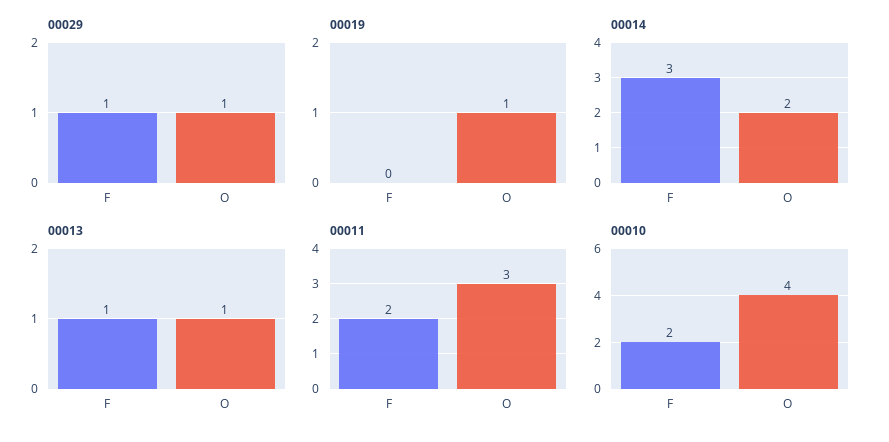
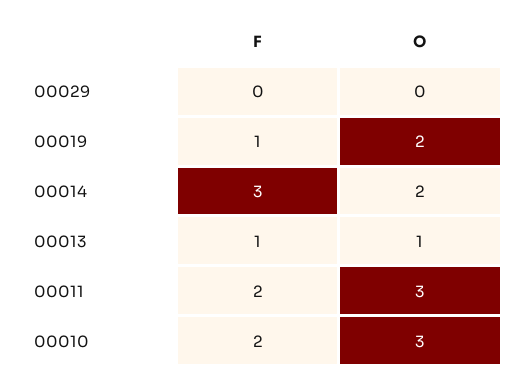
00029, F: 1 -> 0
00029, O: 1 -> 0
00019, F: 0 -> 1
00019, O: 1 -> 2
00010, O: 4 -> 3

